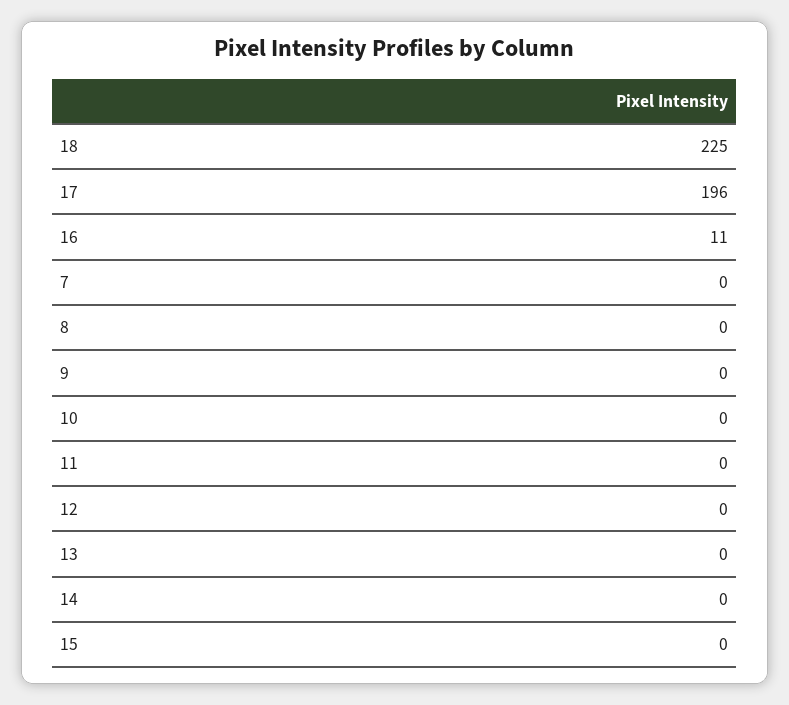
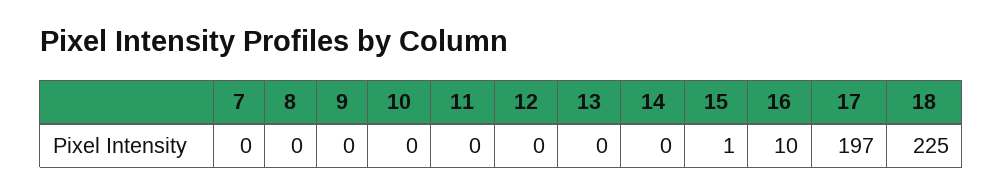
17: 196 -> 197
16: 11 -> 10
15: 0 -> 1

